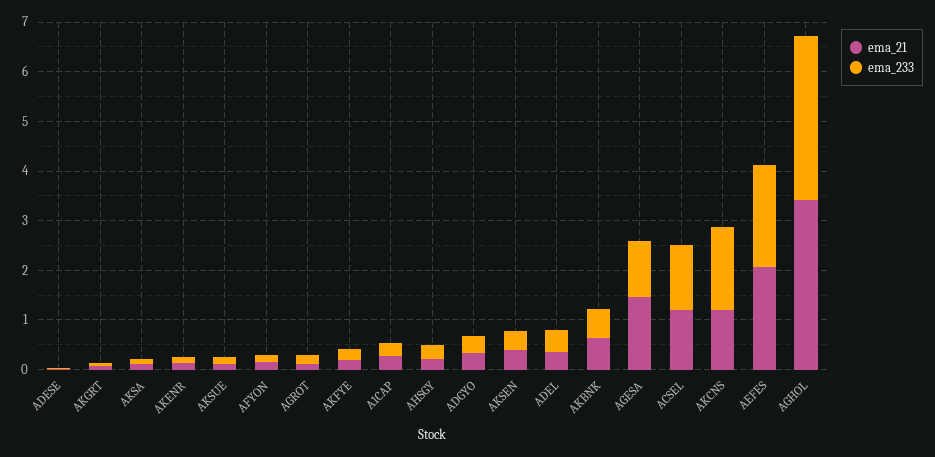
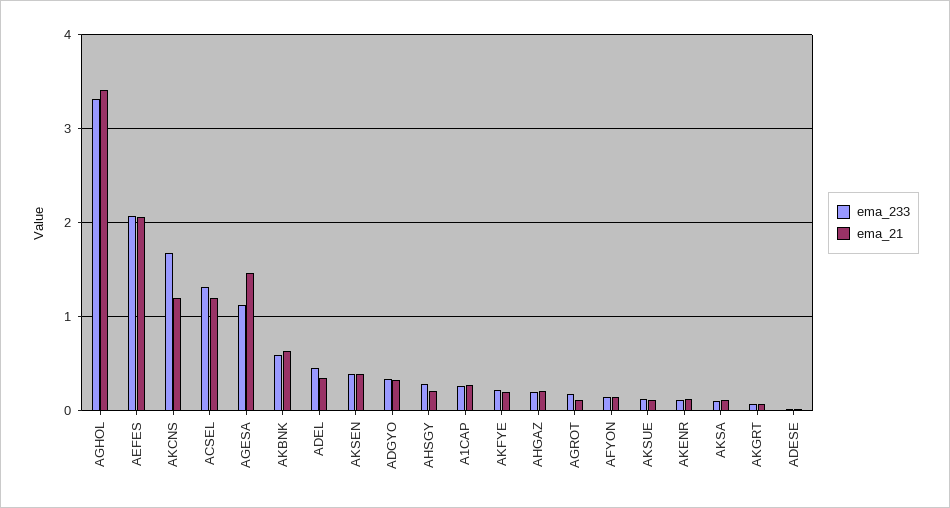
ema_233, AHGAZ: none -> 0.2
ema_21, AHGAZ: none -> 0.2

